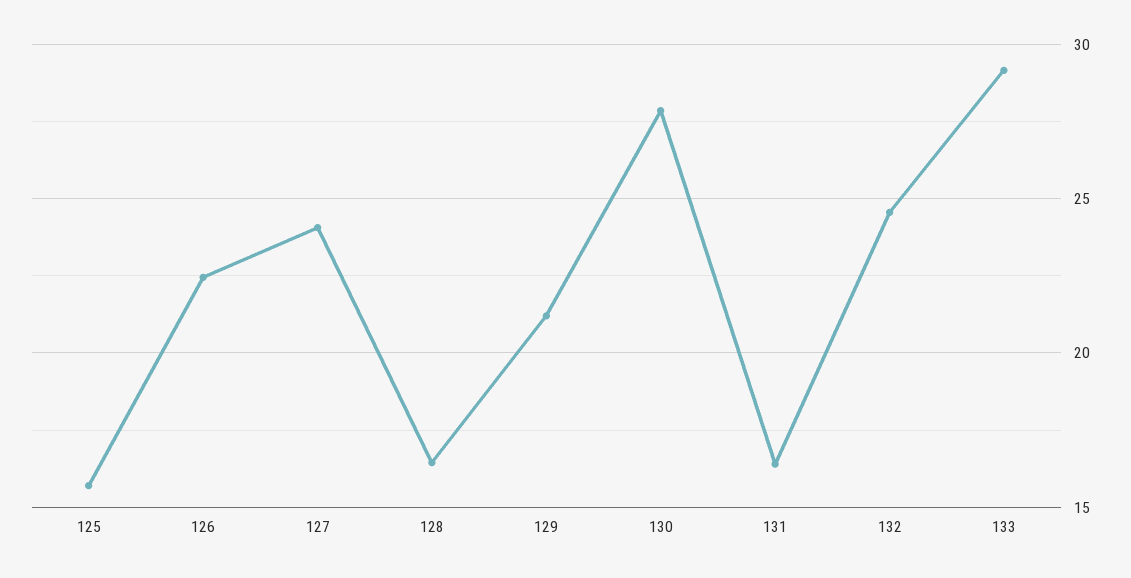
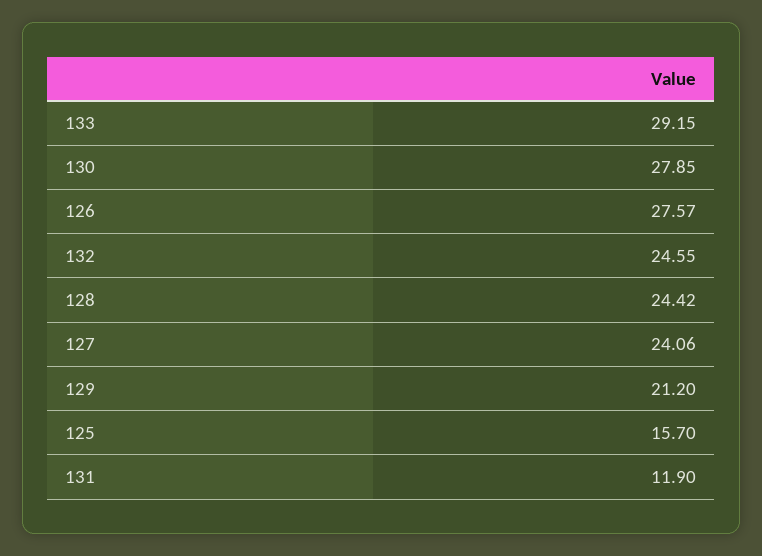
126: 22.5 -> 27.57
128: 16.5 -> 24.42
131: 16.5 -> 11.9

